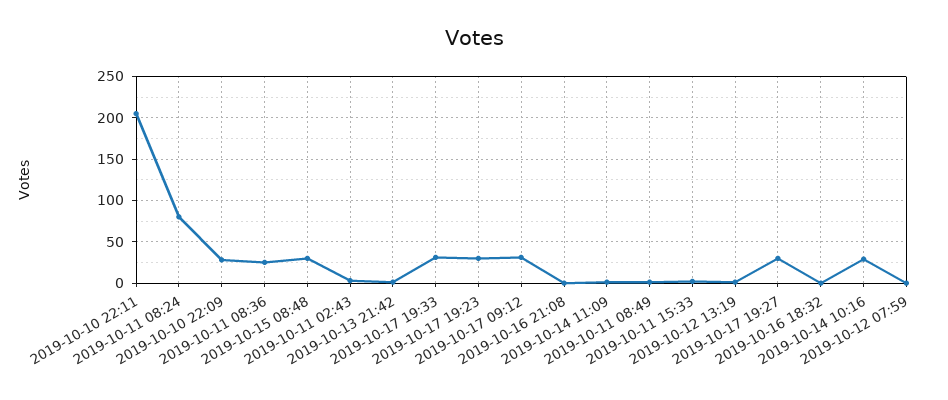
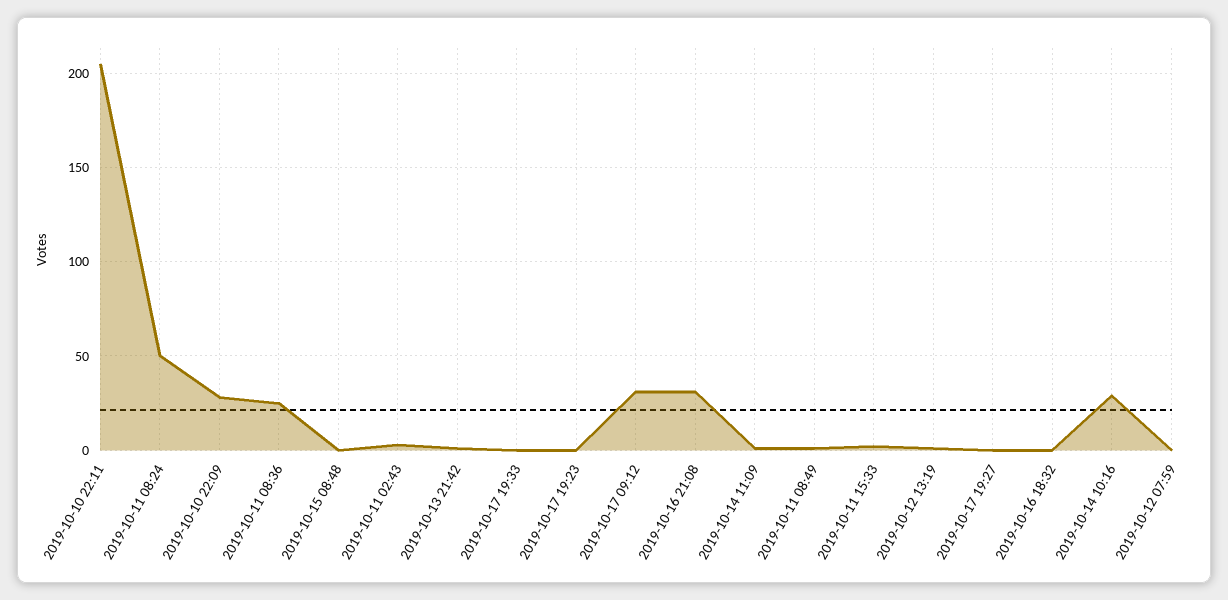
2019-10-11 08:24: 80 -> 50
2019-10-15 08:48: 30 -> 0
2019-10-17 19:33: 30 -> 0
2019-10-17 19:23: 30 -> 0
2019-10-16 21:08: 0 -> 30
2019-10-17 19:27: 30 -> 0

